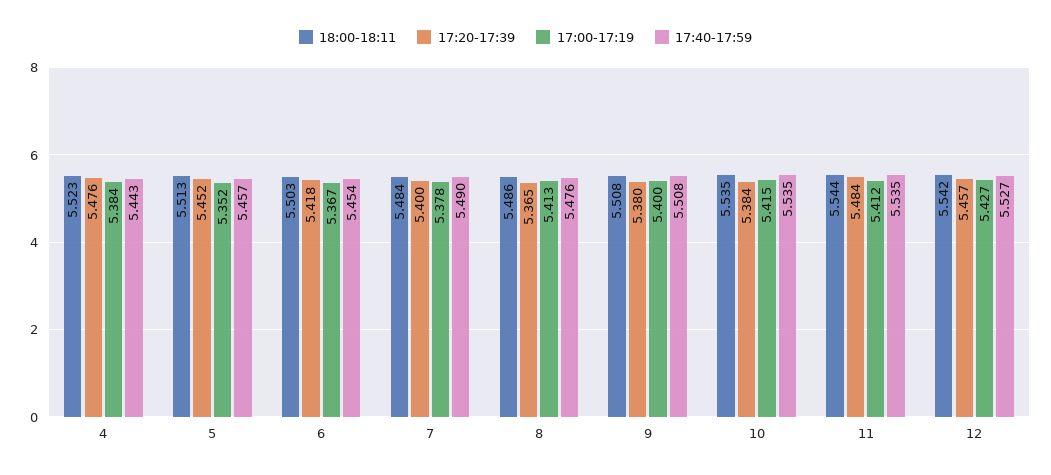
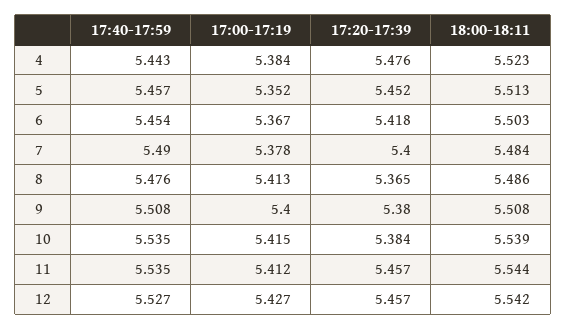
18:00-18:11, 10: 5.535 -> 5.539
17:20-17:39, 11: 5.484 -> 5.457

